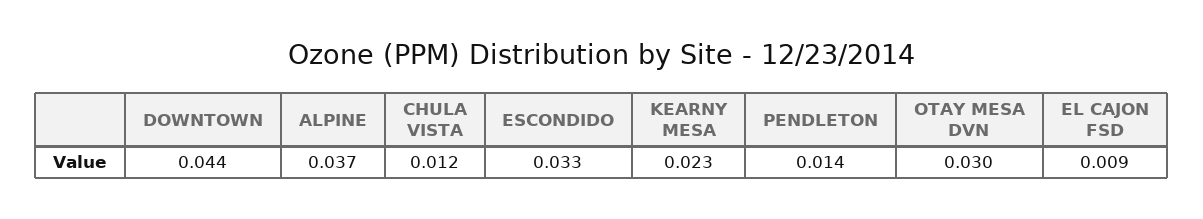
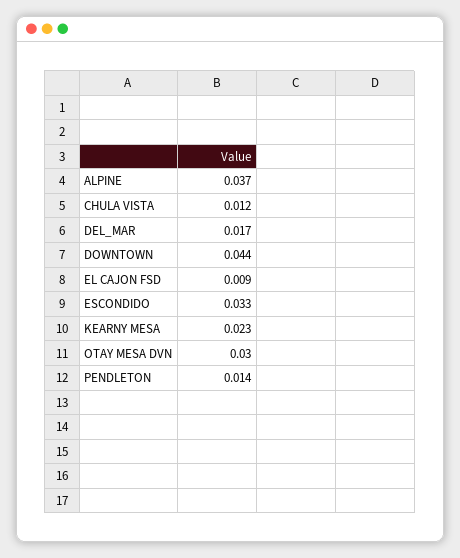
DEL_MAR: none -> 0.017

